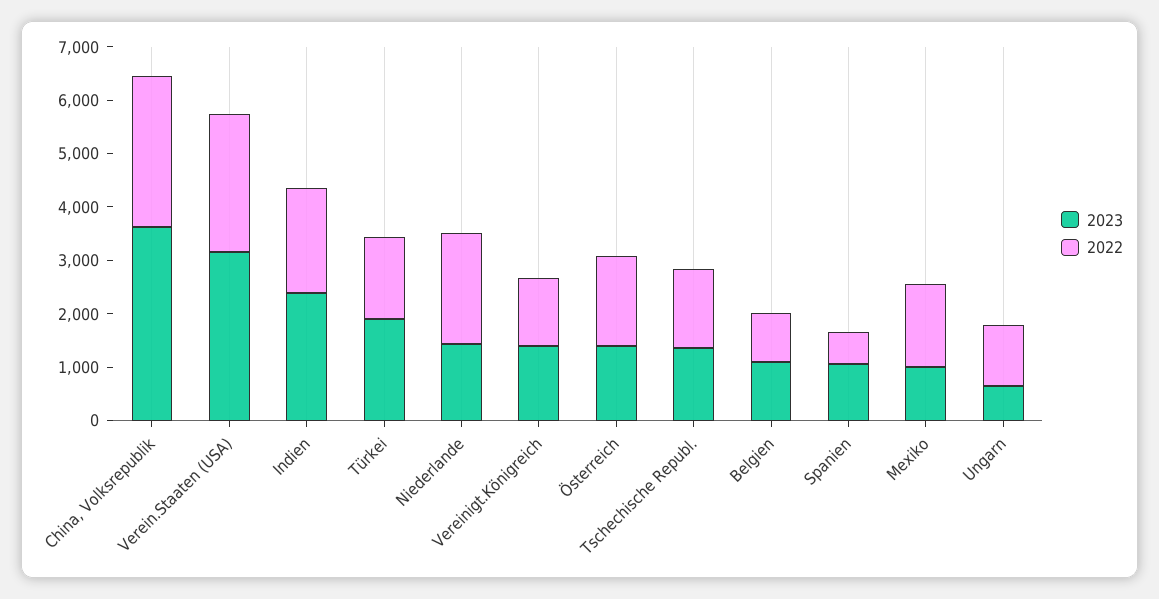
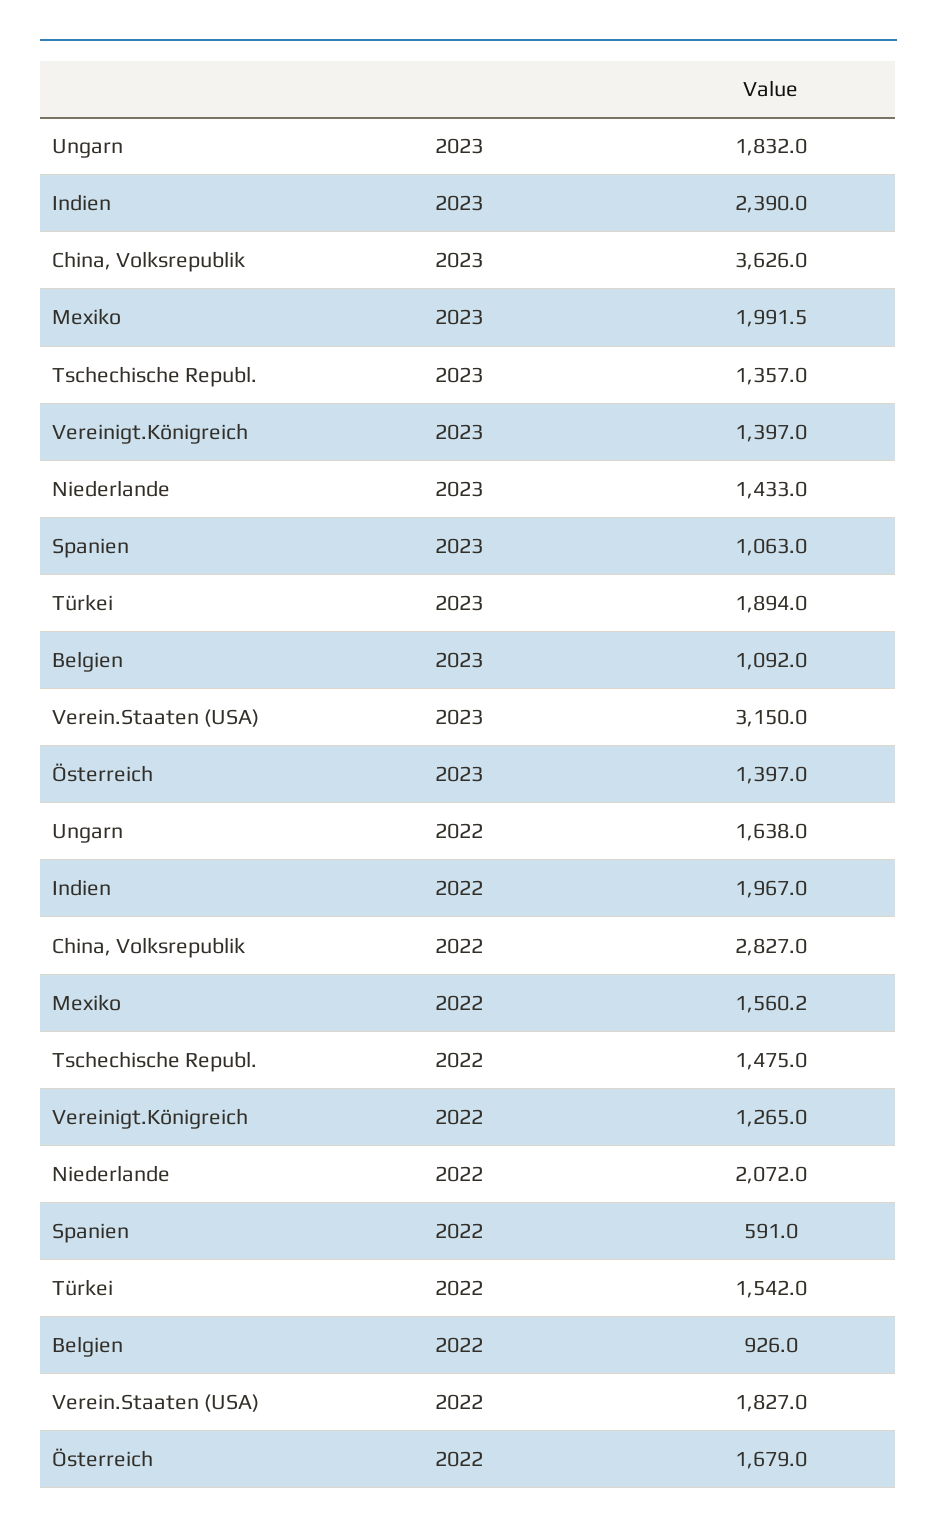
2022, Verein.Staaten (USA): 2600 -> 1827
2023, Mexiko: 1000 -> 1991.5
2023, Ungarn: 600 -> 1832
2022, Ungarn: 1200 -> 1638

